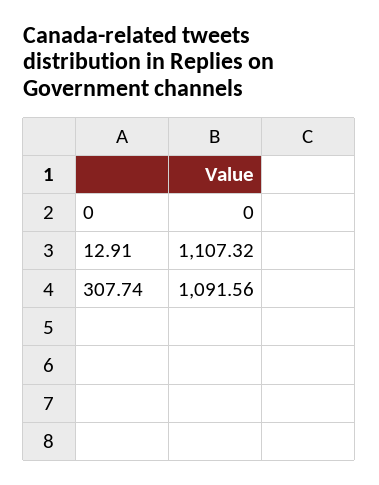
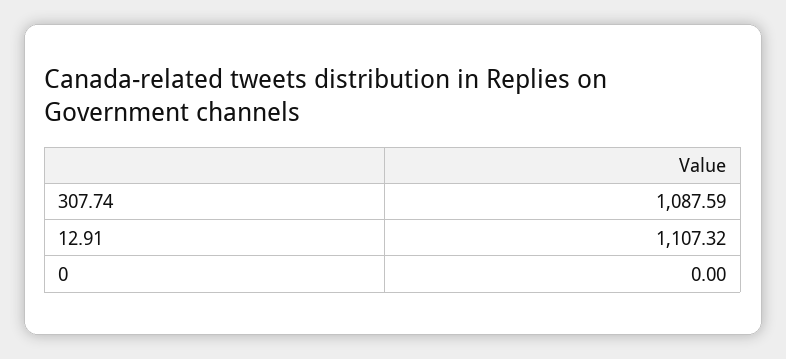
307.74: 1091.56 -> 1087.59

